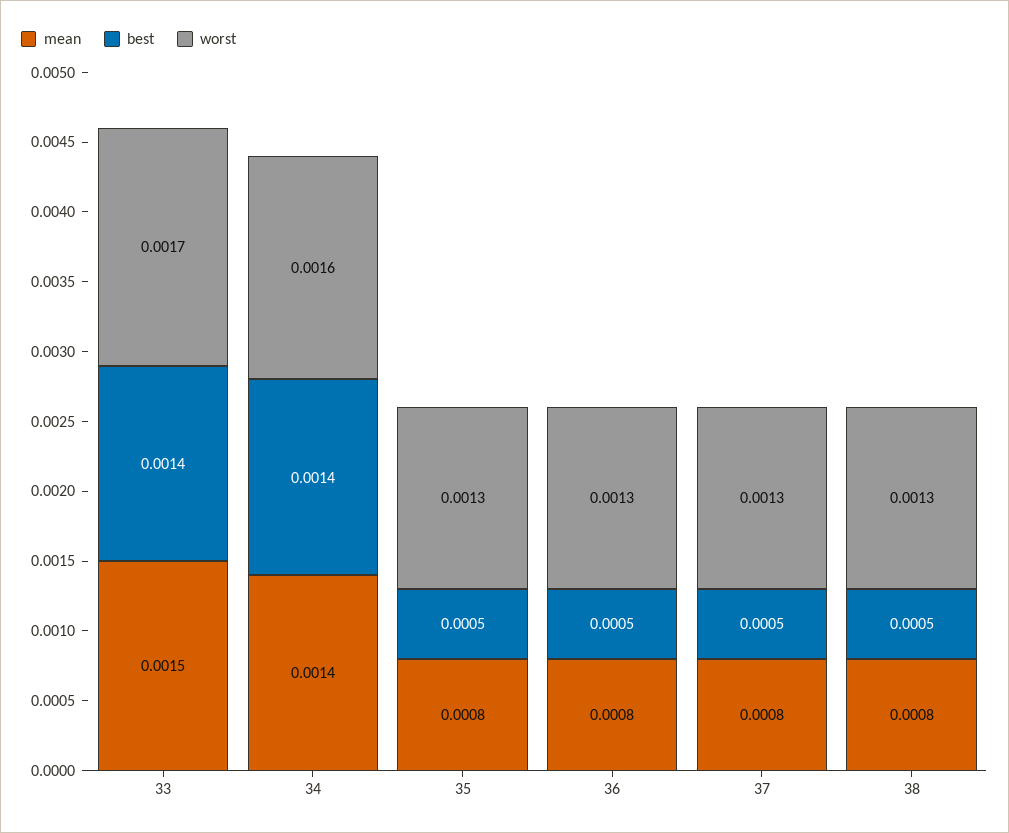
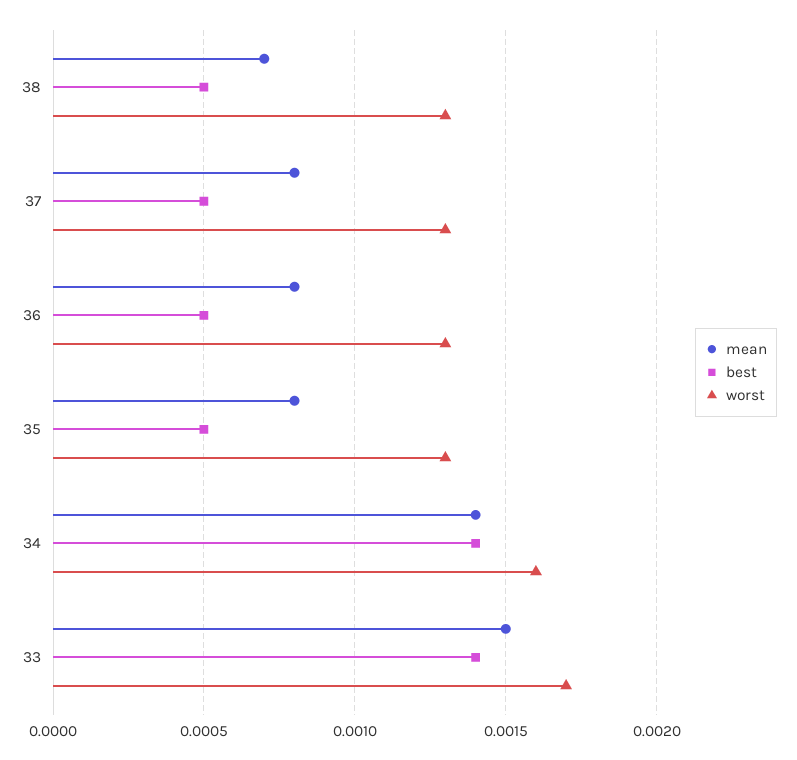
mean, 38: 0.0008 -> 0.0007

